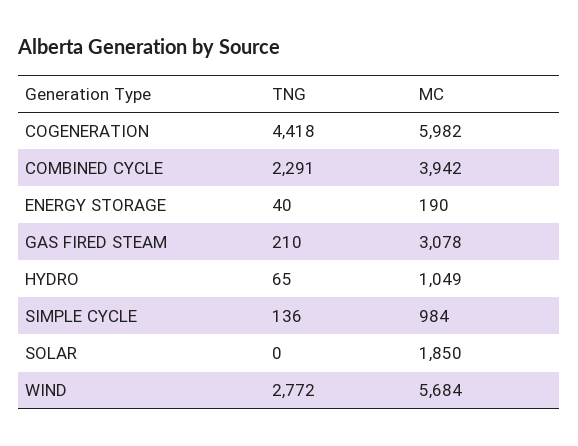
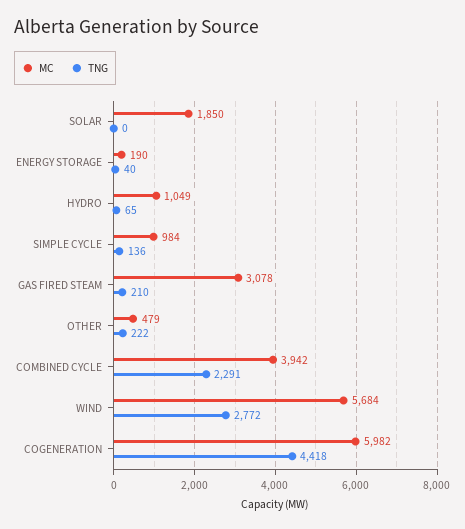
MC, OTHER: none -> 479
TNG, OTHER: none -> 222

